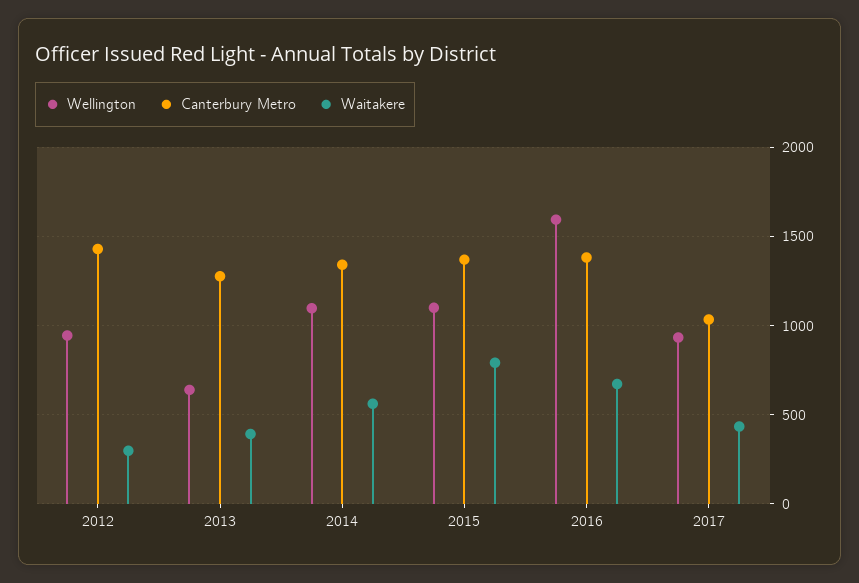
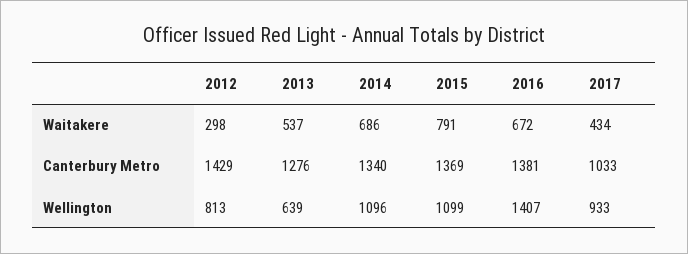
Wellington, 2012: 950 -> 813
Waitakere, 2013: 400 -> 537
Waitakere, 2014: 550 -> 686
Wellington, 2016: 1600 -> 1407

